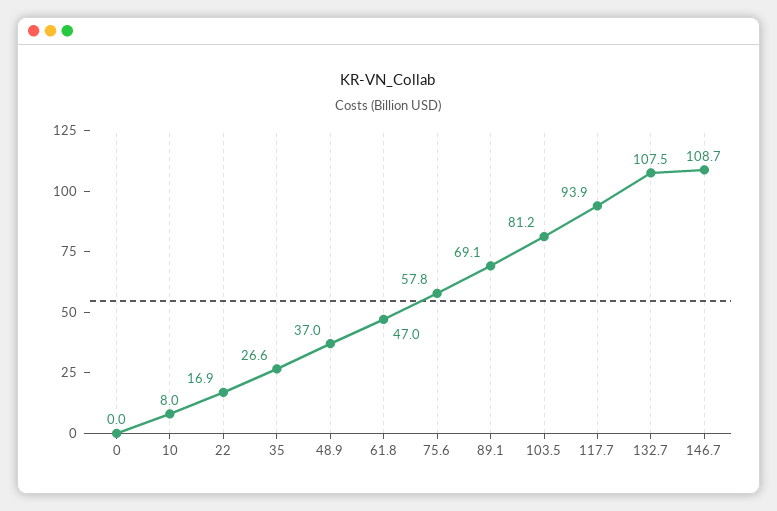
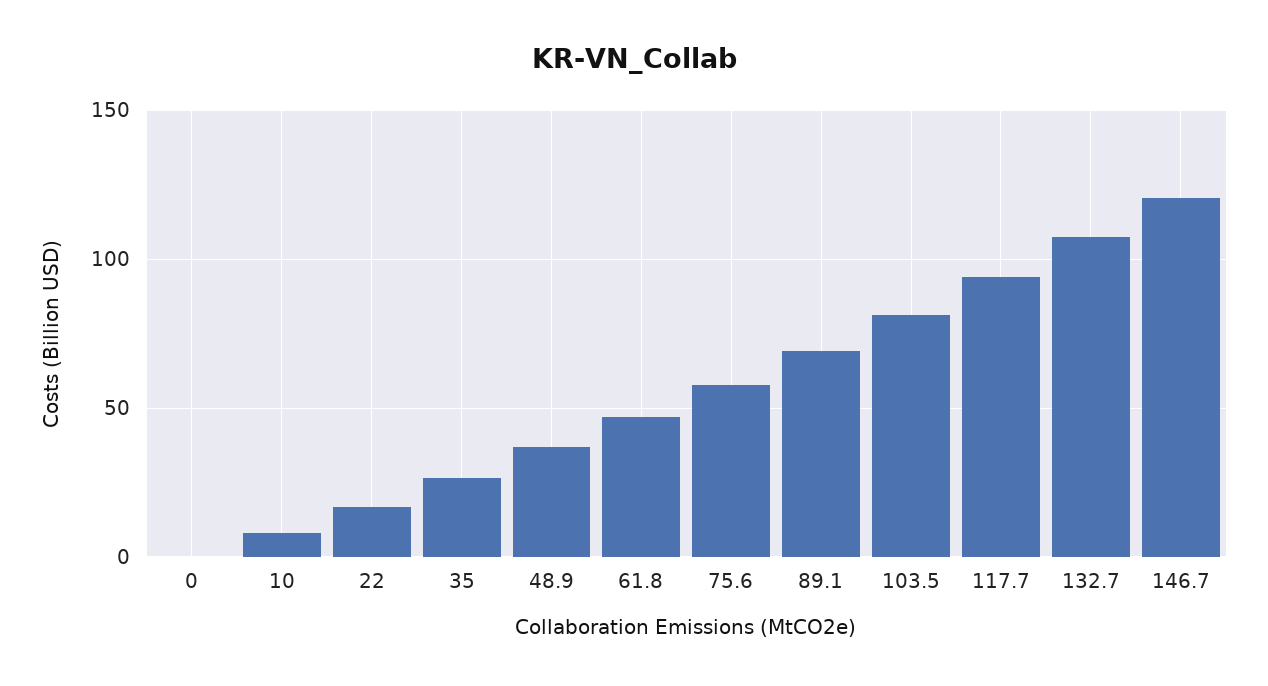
146.7: 108.7 -> 120

